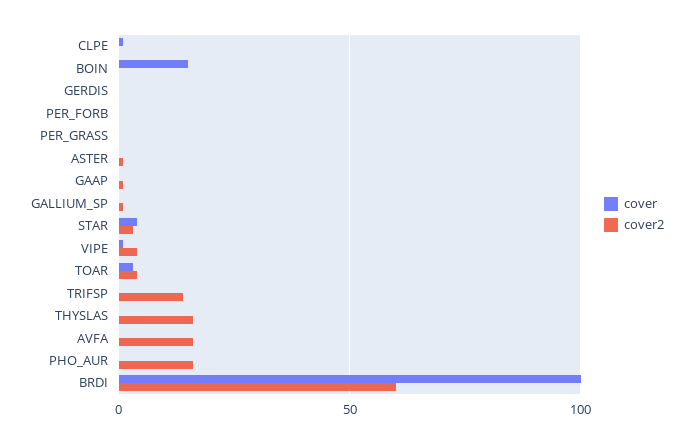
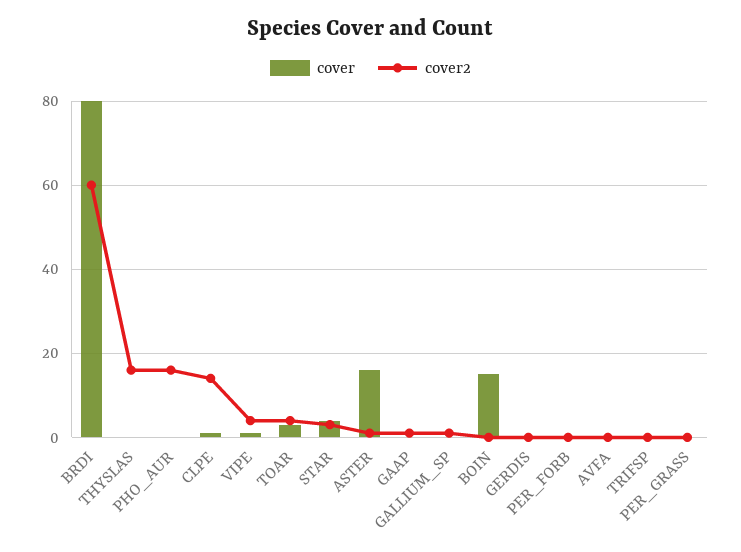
cover2, CLPE: 0 -> 15
cover, ASTER: 0 -> 15
cover2, TRIFSP: 15 -> 0
cover2, AVFA: 15 -> 0
cover, BRDI: 100 -> 80

